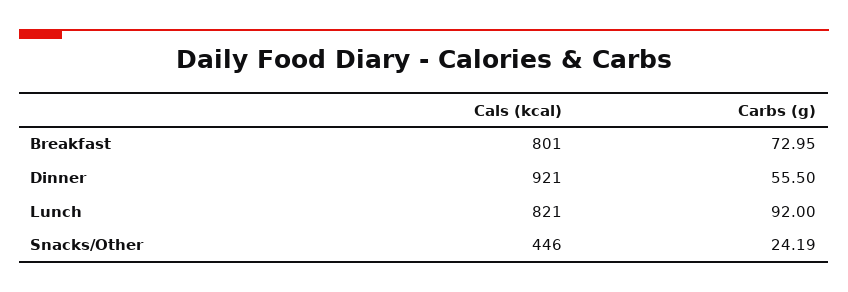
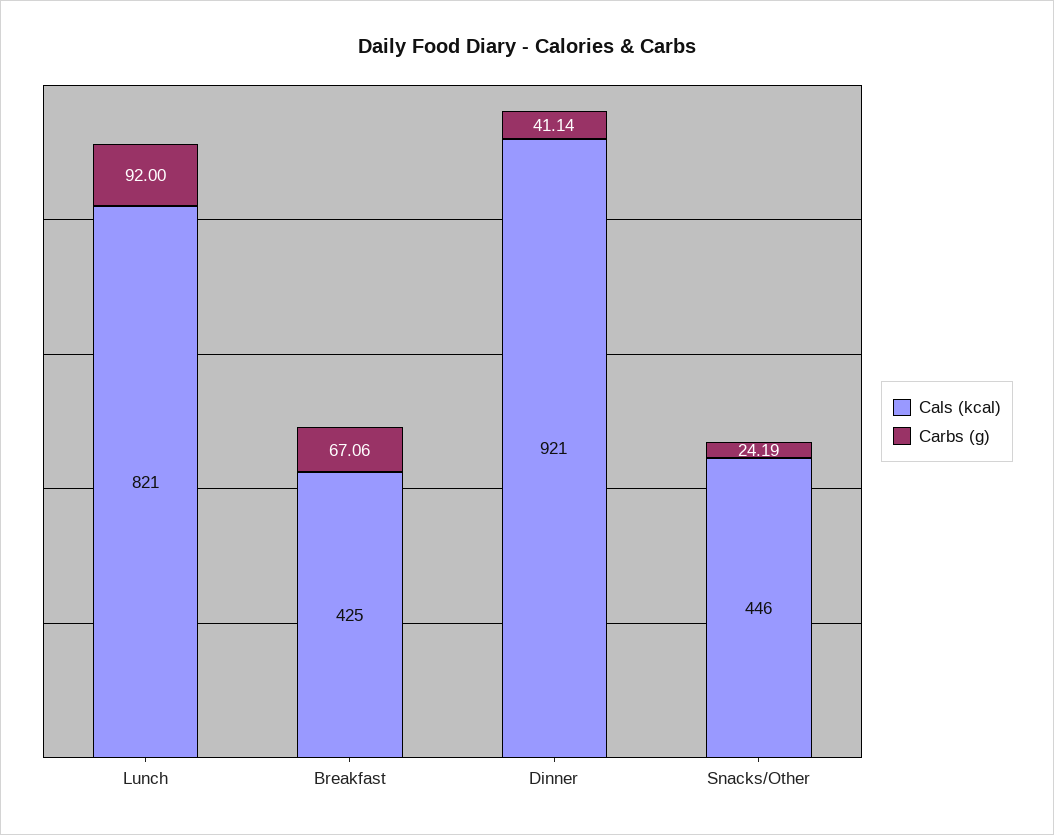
Cals (kcal), Breakfast: 801 -> 425
Carbs (g), Breakfast: 72.95 -> 67.06
Carbs (g), Dinner: 55.5 -> 41.14

